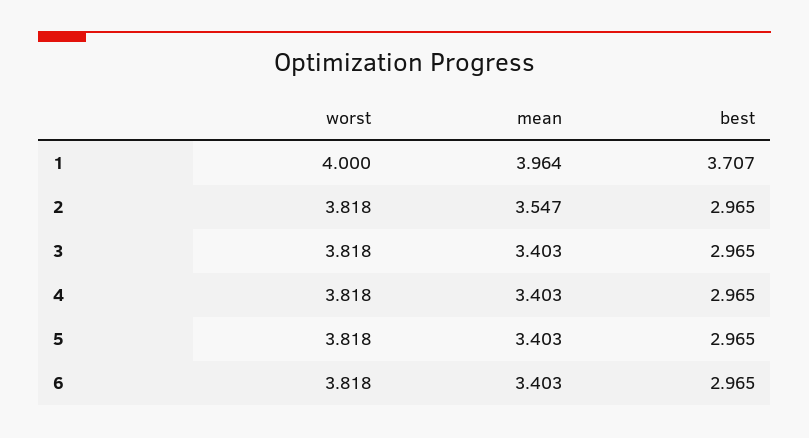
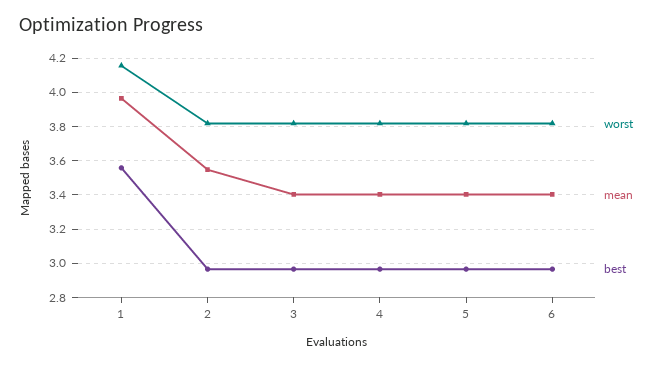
worst, 1: 4 -> 4.15
best, 1: 3.707 -> 3.55

